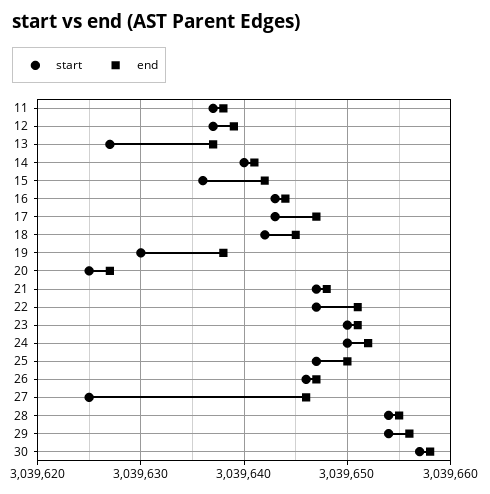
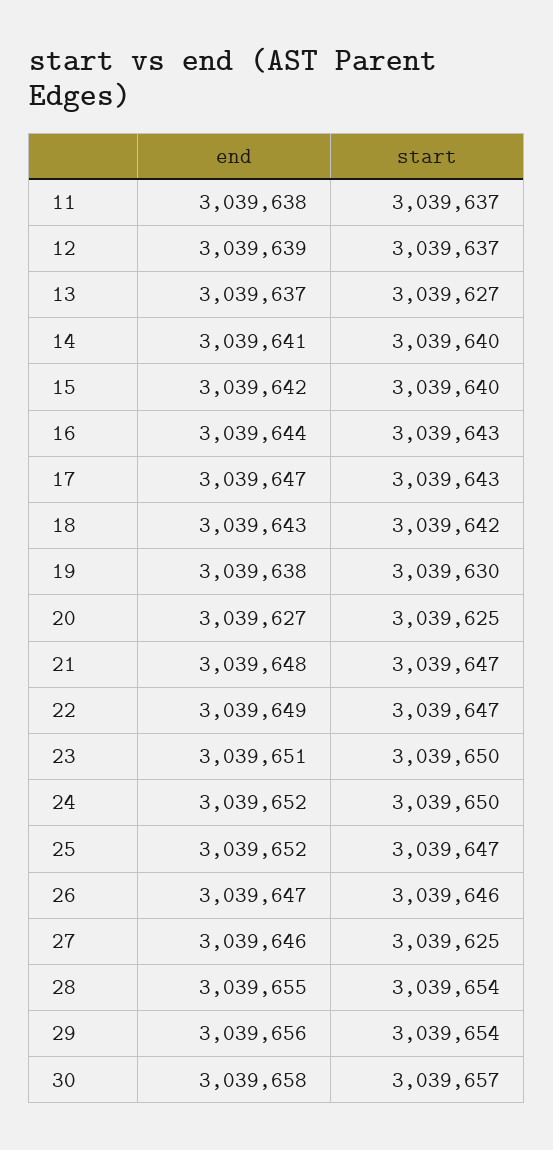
start, 15: 3039636 -> 3039640
end, 18: 3039645 -> 3039643
end, 22: 3039651 -> 3039649
end, 25: 3039650 -> 3039652

